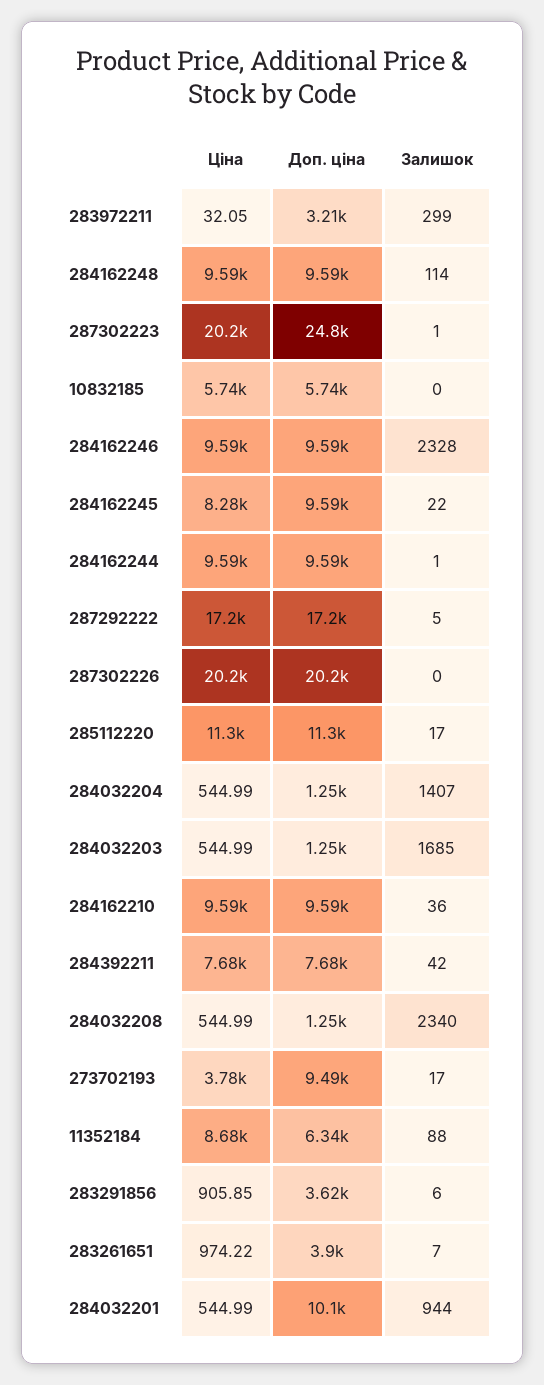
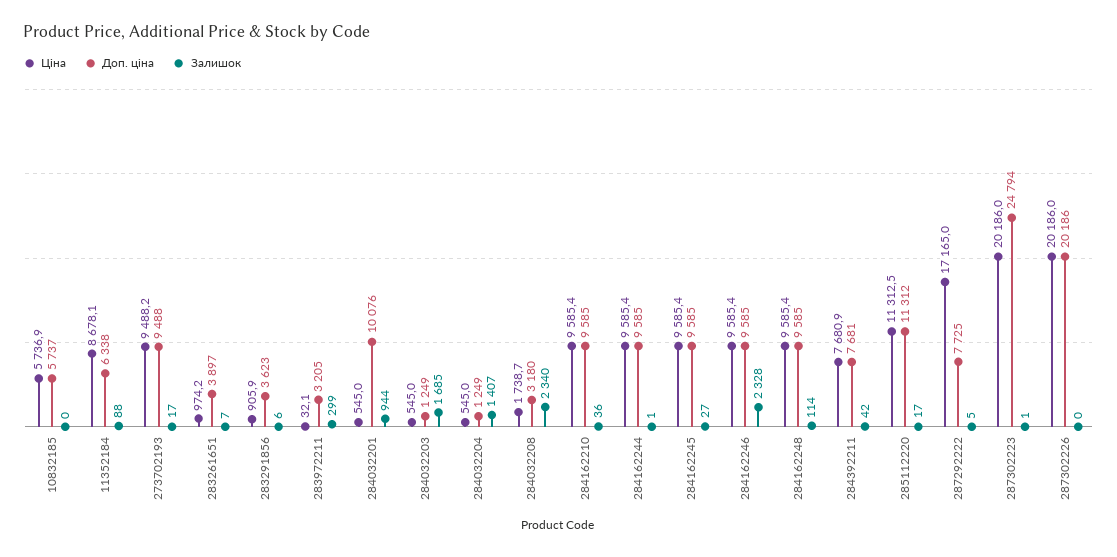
Ціна, 284162245: 8280 -> 9585.4
Залишок, 284162245: 22 -> 27
Доп. ціна, 287292222: 17200 -> 7725
Ціна, 284032208: 544.99 -> 1738.7
Доп. ціна, 284032208: 1250 -> 3180
Ціна, 273702193: 3780 -> 9488.2

